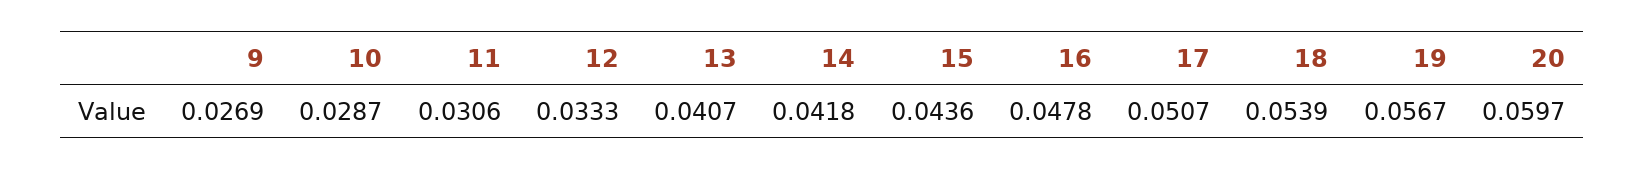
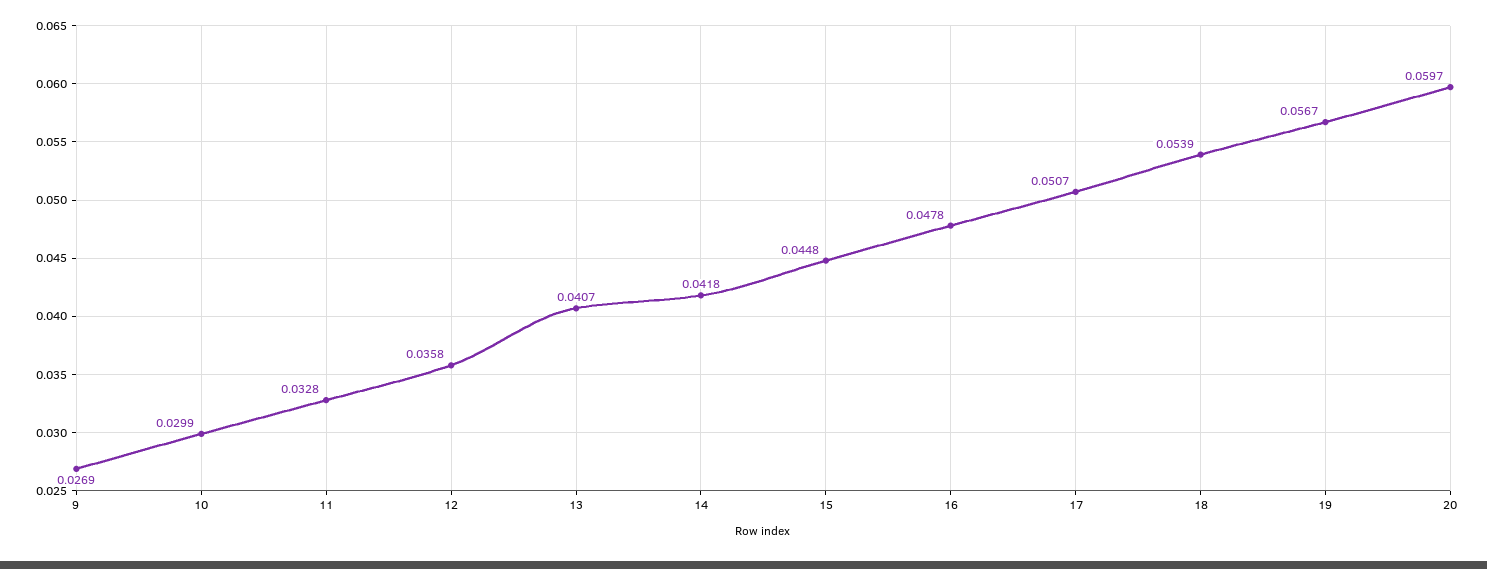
10: 0.0287 -> 0.0299
11: 0.0306 -> 0.0328
12: 0.0333 -> 0.0358
15: 0.0436 -> 0.0448

